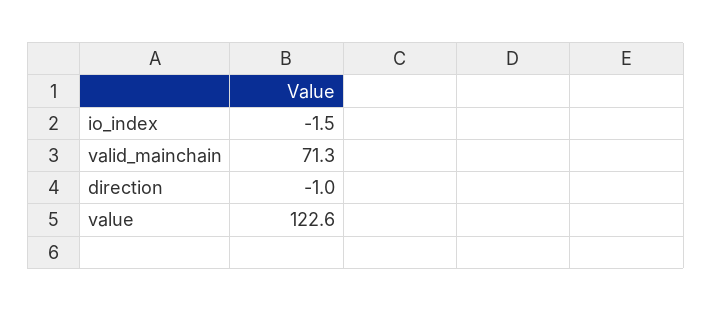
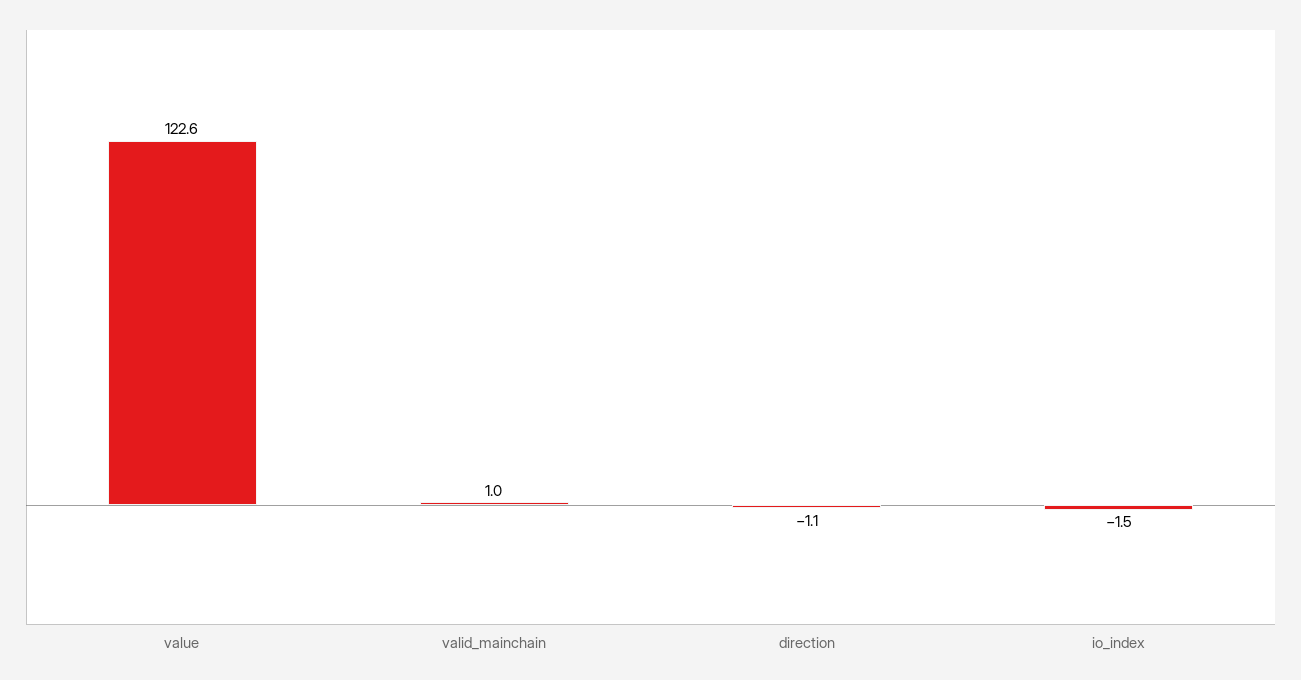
valid_mainchain: 71.3 -> 1
direction: -1 -> -1.1

